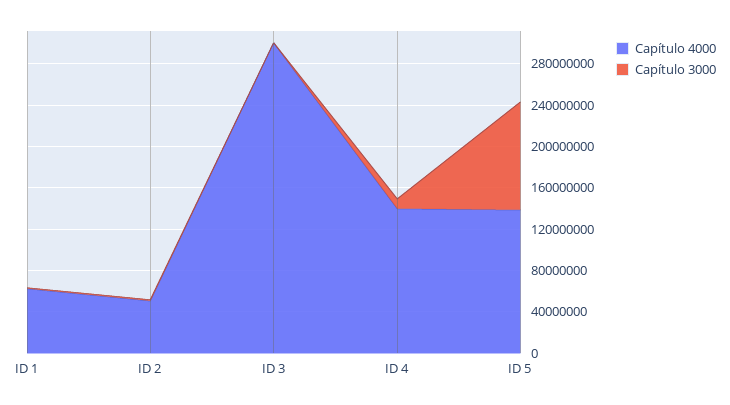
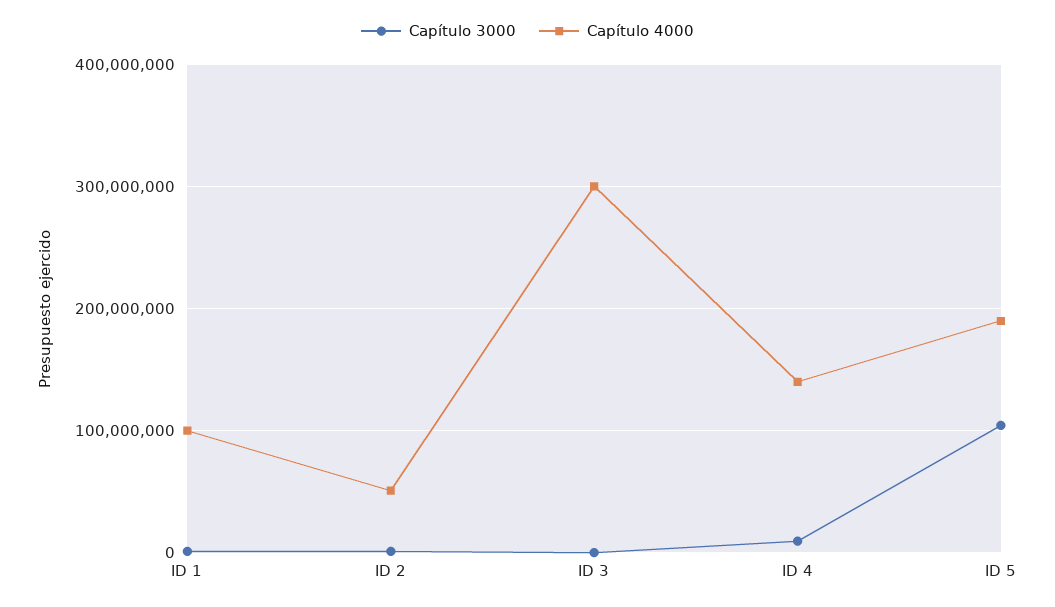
Capítulo 4000, ID 1: 60000000 -> 100000000
Capítulo 4000, ID 5: 140000000 -> 190000000

